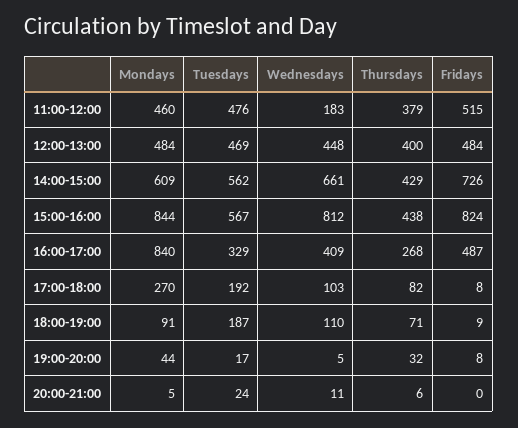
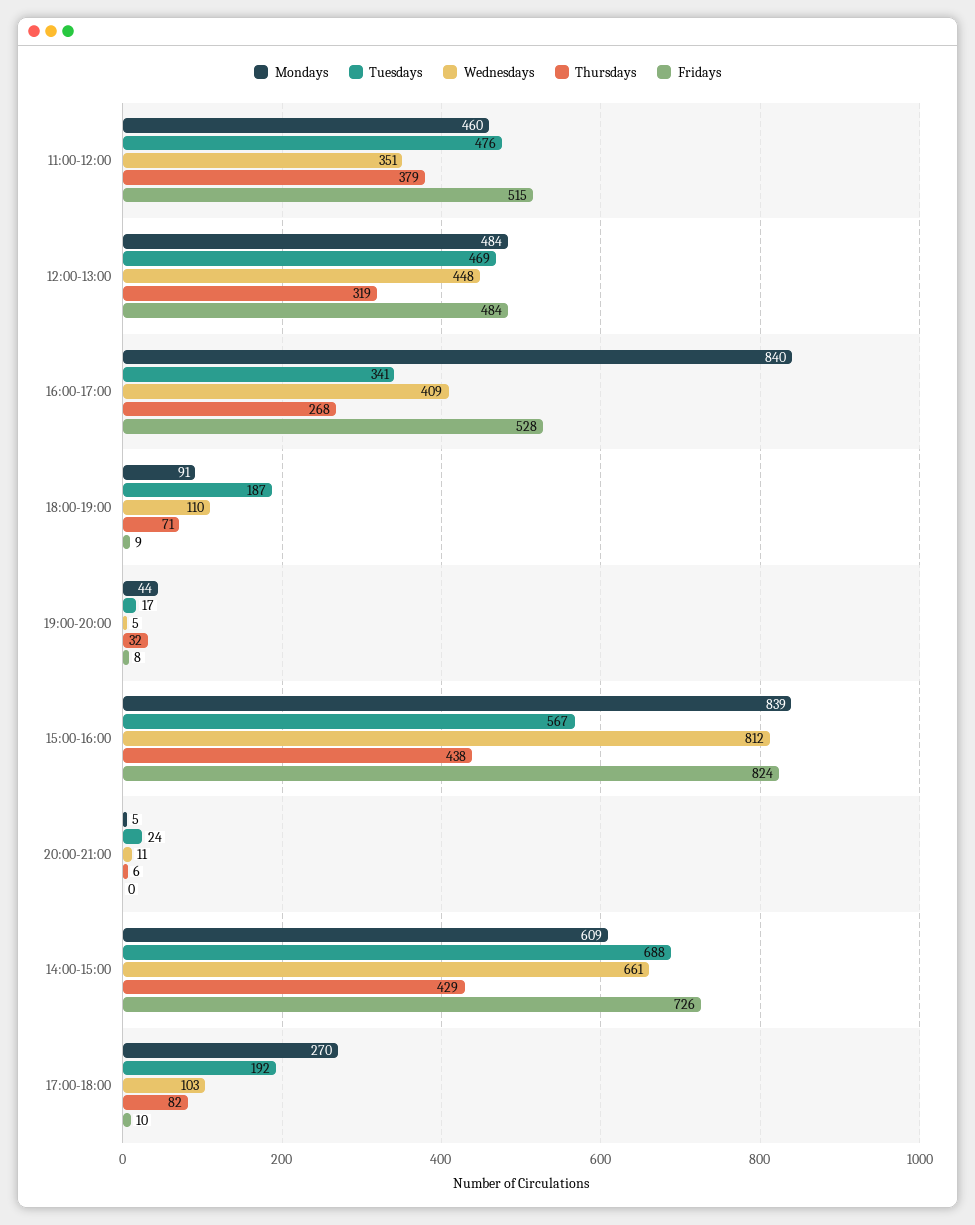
Wednesdays, 11:00-12:00: 183 -> 351
Thursdays, 12:00-13:00: 400 -> 319
Tuesdays, 14:00-15:00: 562 -> 688
Mondays, 15:00-16:00: 844 -> 839
Tuesdays, 16:00-17:00: 329 -> 341
Fridays, 16:00-17:00: 487 -> 528
Fridays, 17:00-18:00: 8 -> 10

